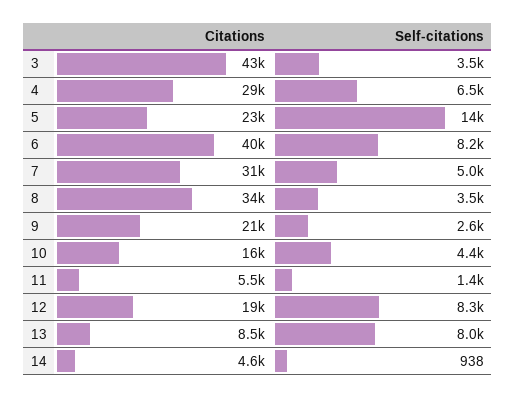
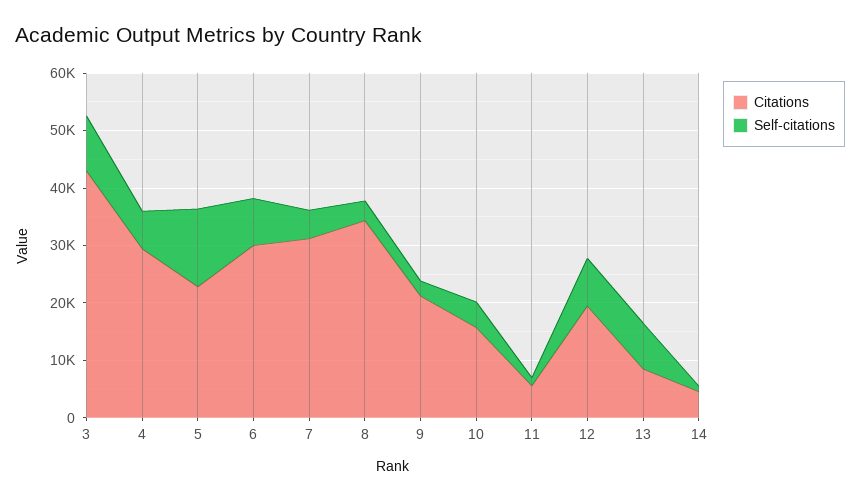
Self-citations, 3: 3500 -> 10000
Citations, 6: 40000 -> 30000

